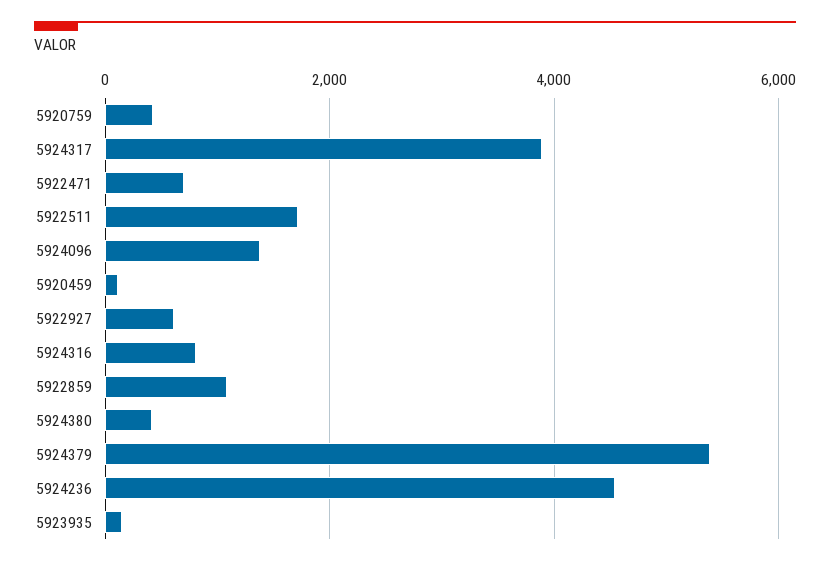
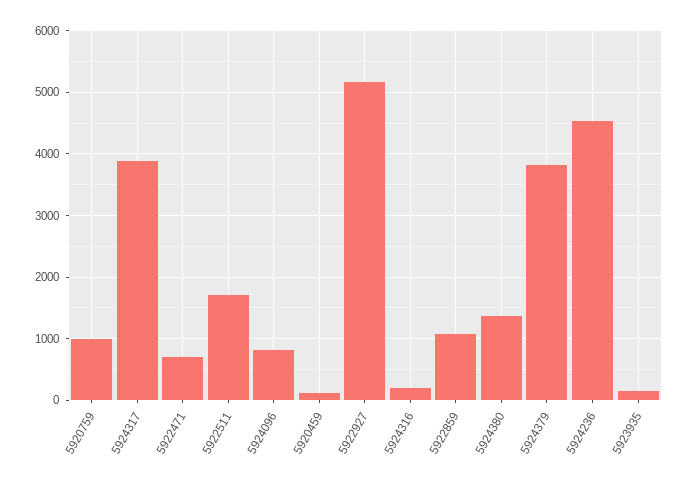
5920759: 400 -> 1000
5924096: 1400 -> 800
5922927: 600 -> 5200
5924316: 800 -> 200
5924380: 400 -> 1400
5924379: 5400 -> 3800

